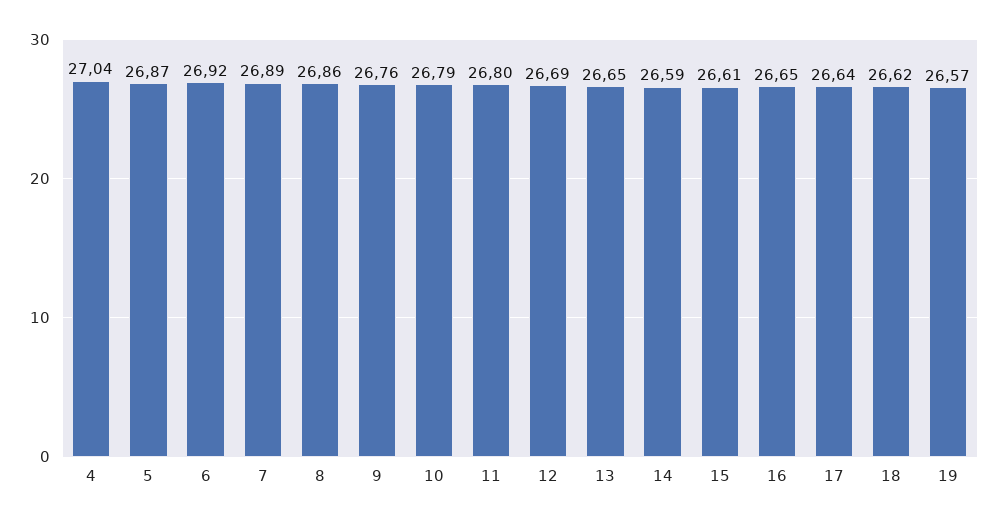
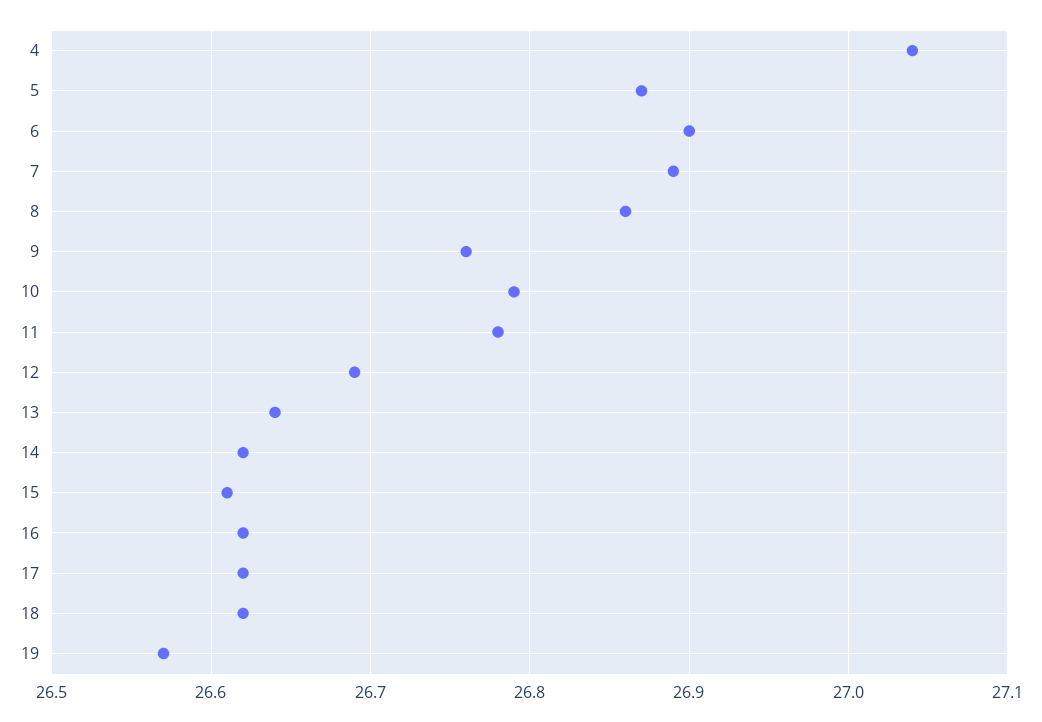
6: 26.92 -> 26.9
11: 26.8 -> 26.78
13: 26.65 -> 26.64
14: 26.59 -> 26.62
16: 26.65 -> 26.62
17: 26.64 -> 26.62

